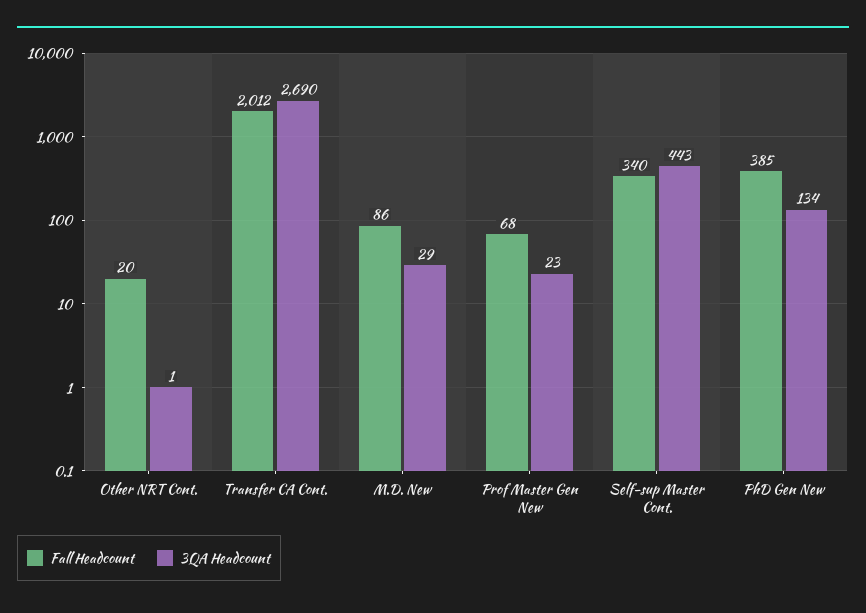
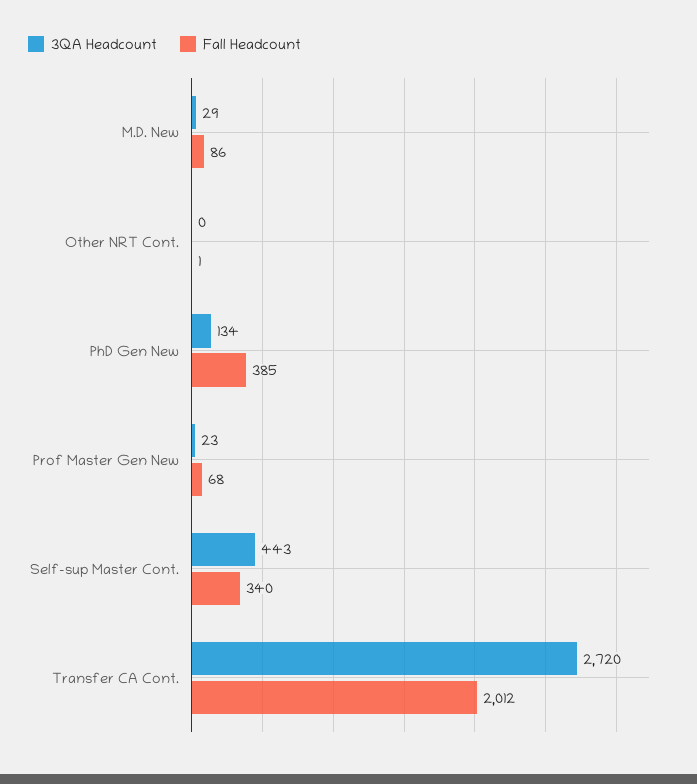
Fall Headcount, Other NRT Cont.: 20 -> 1
3QA Headcount, Other NRT Cont.: 1 -> 0
3QA Headcount, Transfer CA Cont.: 2690 -> 2720

